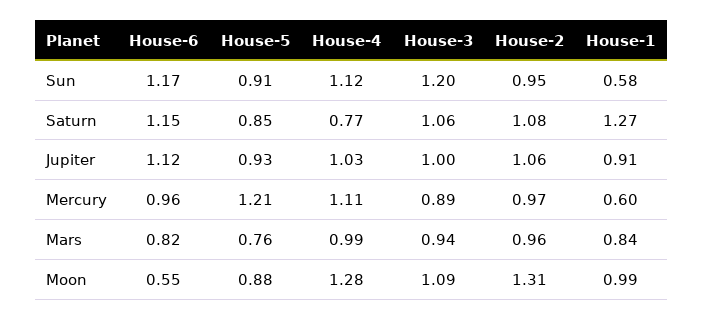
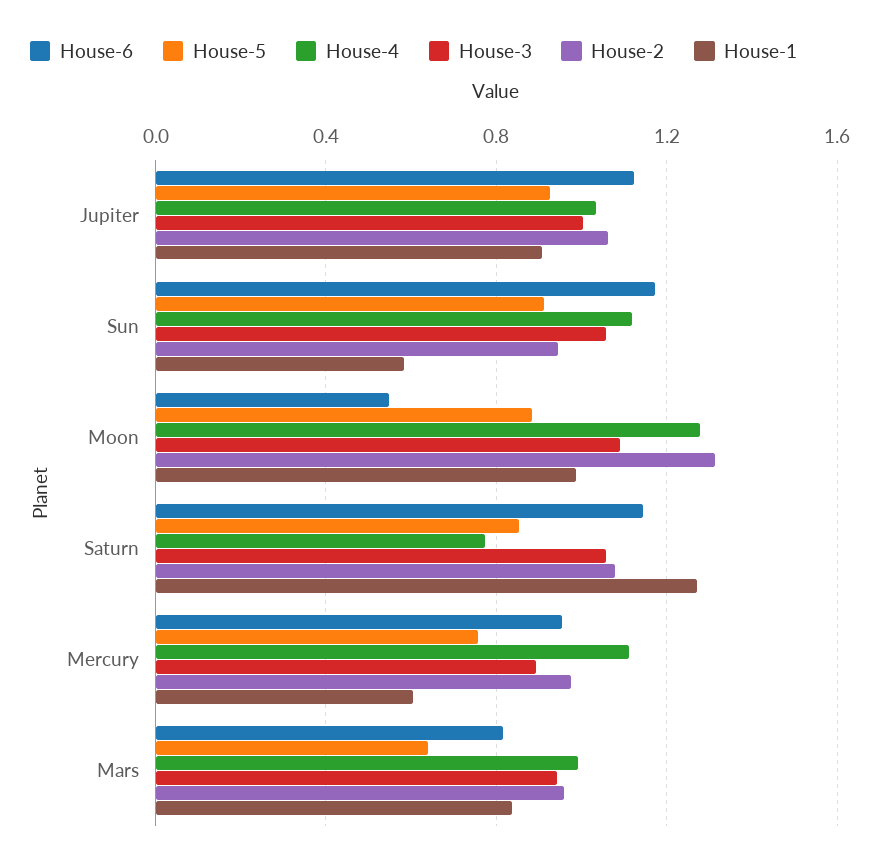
House-3, Sun: 1.2 -> 1.05
House-5, Mercury: 1.21 -> 0.75
House-5, Mars: 0.76 -> 0.65

